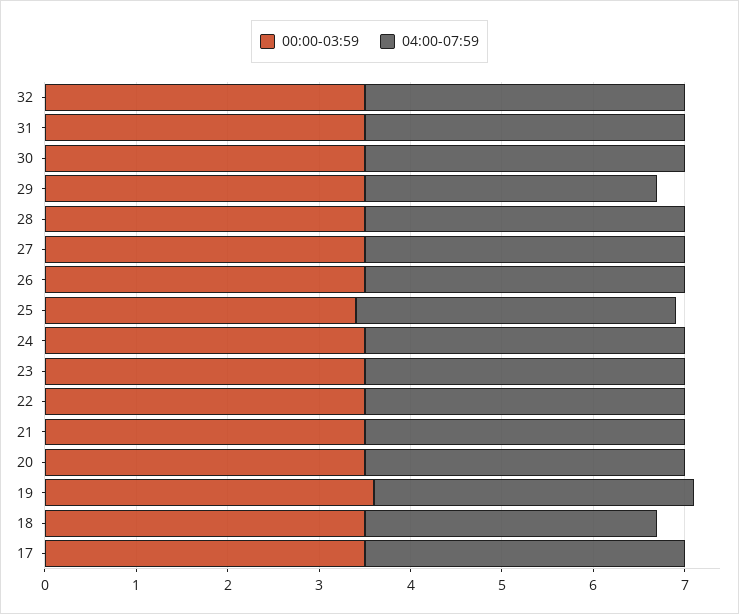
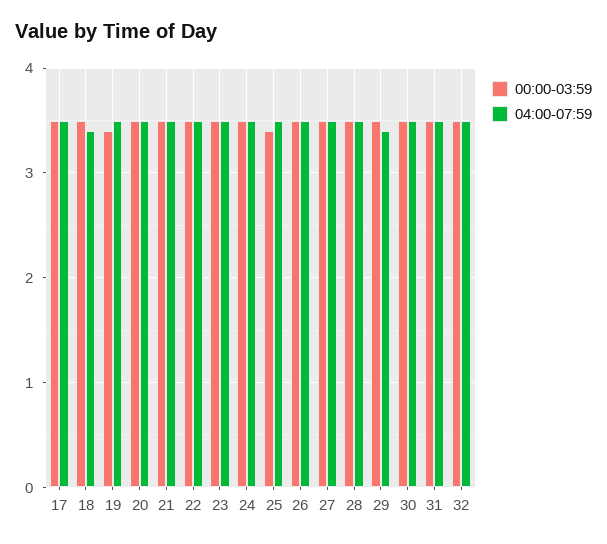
04:00-07:59, 29: 3.2 -> 3.4
00:00-03:59, 19: 3.6 -> 3.4
04:00-07:59, 18: 3.2 -> 3.4

